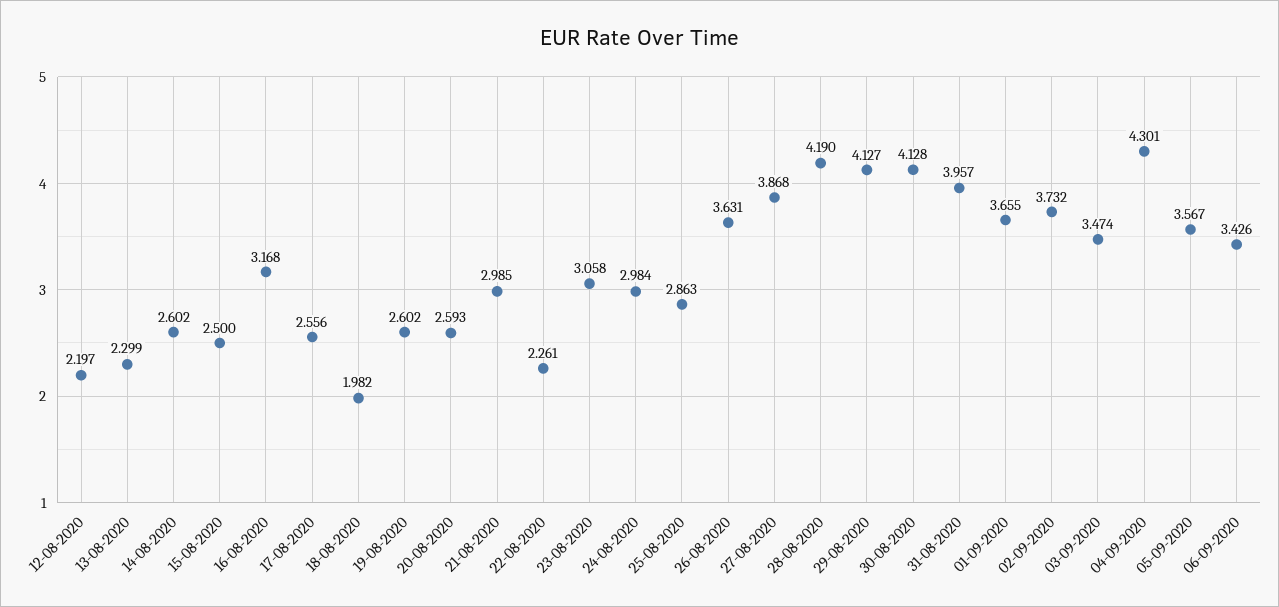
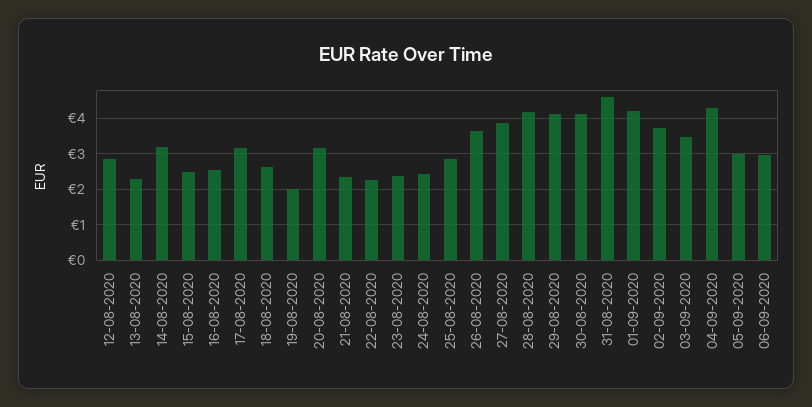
12-08-2020: 2.197 -> 2.8
14-08-2020: 2.602 -> 3.2
16-08-2020: 3.168 -> 2.6
17-08-2020: 2.556 -> 3.2
18-08-2020: 1.982 -> 2.6
19-08-2020: 2.602 -> 2
20-08-2020: 2.593 -> 3.2
21-08-2020: 2.985 -> 2.4
23-08-2020: 3.058 -> 2.4
24-08-2020: 2.984 -> 2.4
31-08-2020: 3.957 -> 4.6
01-09-2020: 3.655 -> 4.2
05-09-2020: 3.567 -> 3
06-09-2020: 3.426 -> 3

